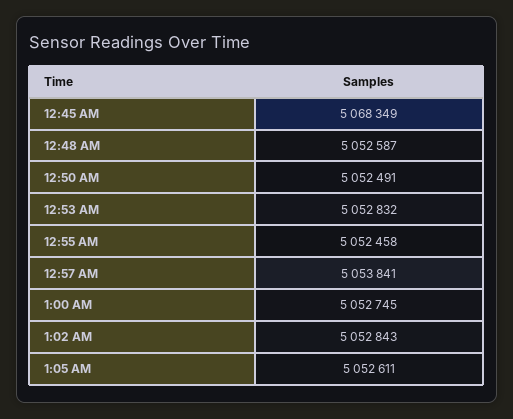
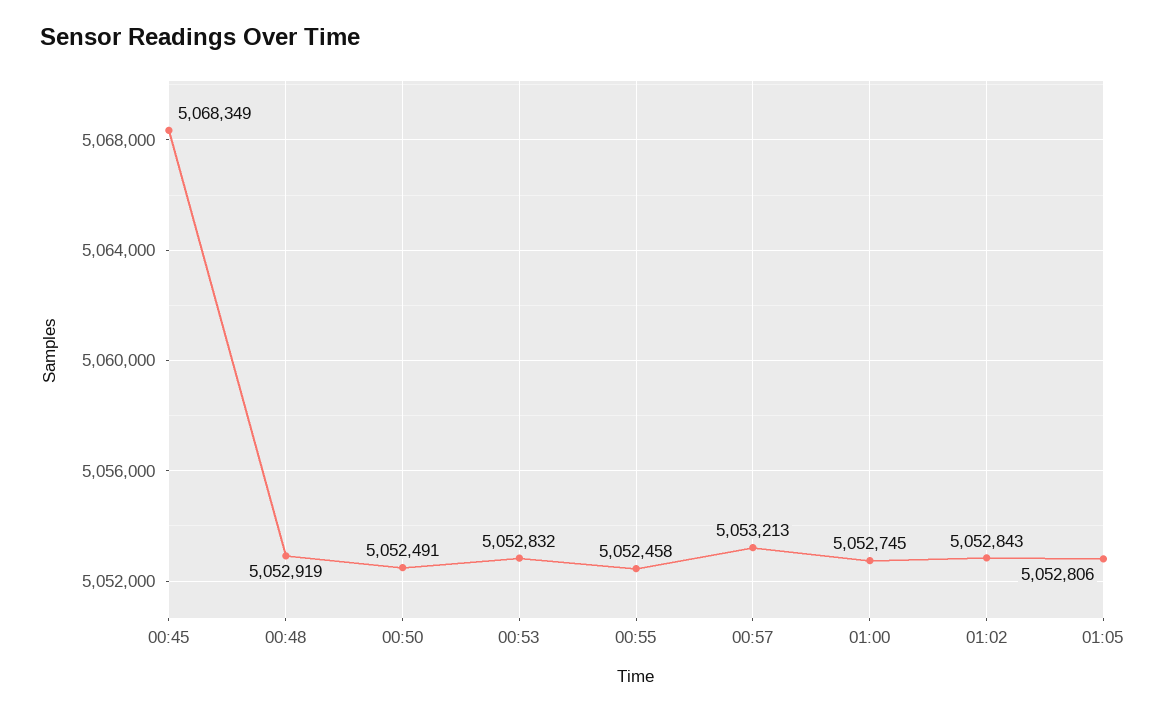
12:48 AM: 5052587 -> 5052919
12:57 AM: 5053841 -> 5053213
1:05 AM: 5052611 -> 5052806

